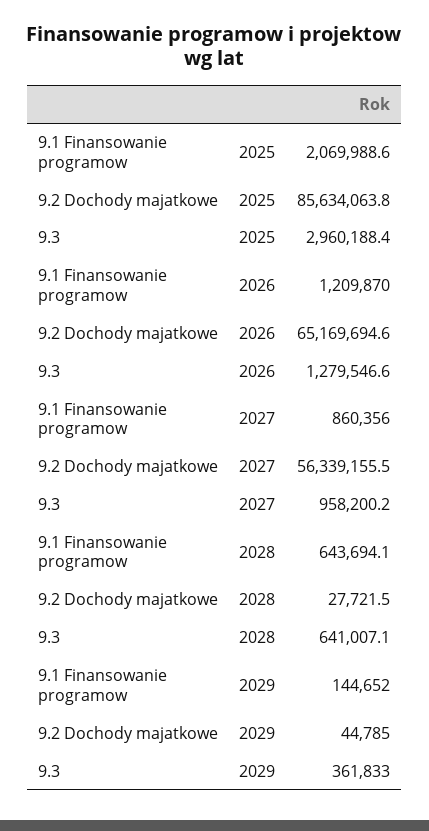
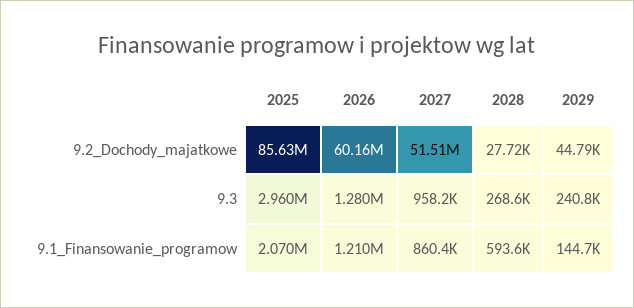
9.2 Dochody majatkowe, 2026: 65169694.6 -> 60160000
9.2 Dochody majatkowe, 2027: 56339155.5 -> 51510000
9.1 Finansowanie programow, 2028: 643694.1 -> 593600
9.3, 2028: 641007.1 -> 268600
9.3, 2029: 361833 -> 240800

